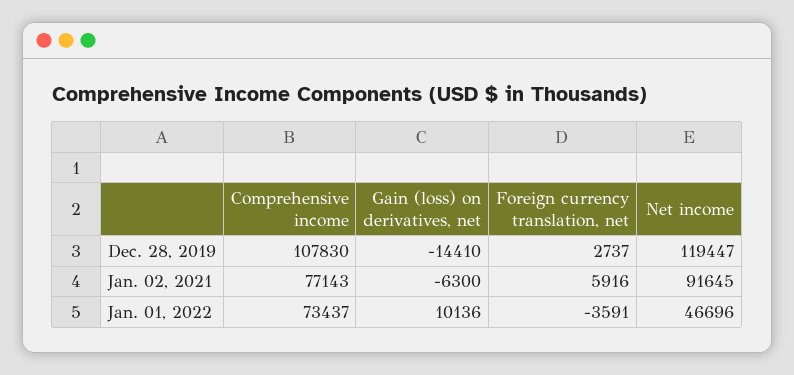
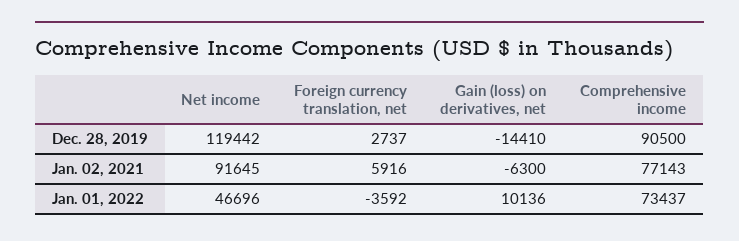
Comprehensive income, Dec. 28, 2019: 107830 -> 90500
Net income, Dec. 28, 2019: 119447 -> 119442
Foreign currency translation, net, Jan. 01, 2022: -3591 -> -3592

